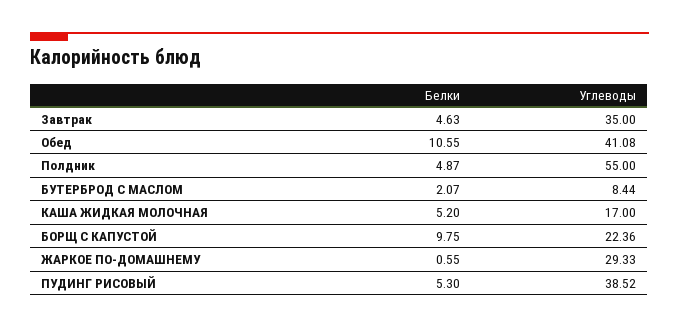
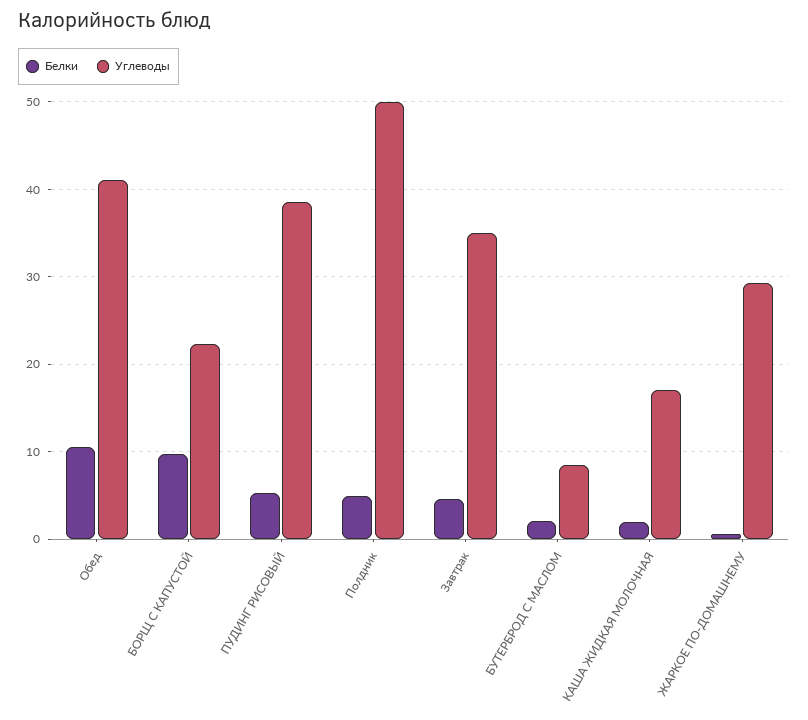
Углеводы, Полдник: 55 -> 50
Белки, КАША ЖИДКАЯ МОЛОЧНАЯ: 5.2 -> 2

